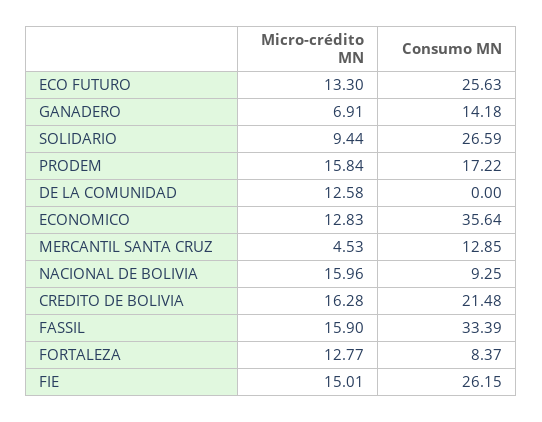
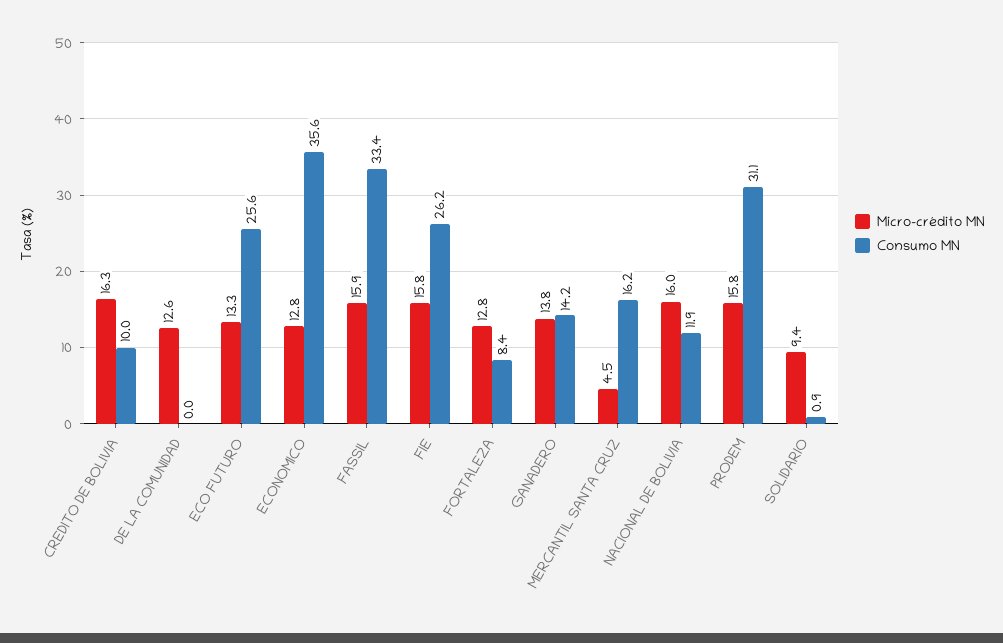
Micro-crédito MN, GANADERO: 6.91 -> 13.8
Consumo MN, SOLIDARIO: 26.59 -> 0.9
Consumo MN, PRODEM: 17.22 -> 31.1
Consumo MN, MERCANTIL SANTA CRUZ: 12.85 -> 16.2
Consumo MN, NACIONAL DE BOLIVIA: 9.25 -> 11.9
Consumo MN, CREDITO DE BOLIVIA: 21.48 -> 10
Micro-crédito MN, FIE: 15.01 -> 15.8

